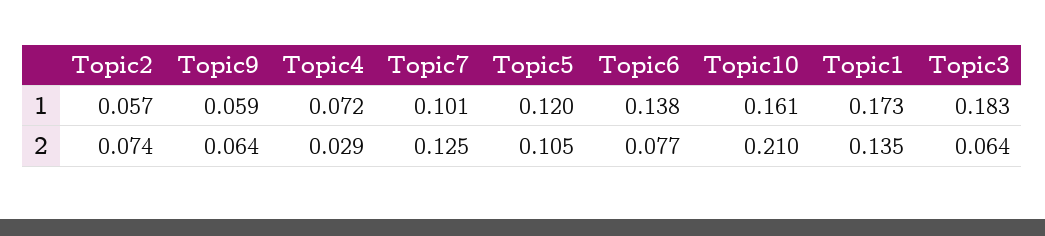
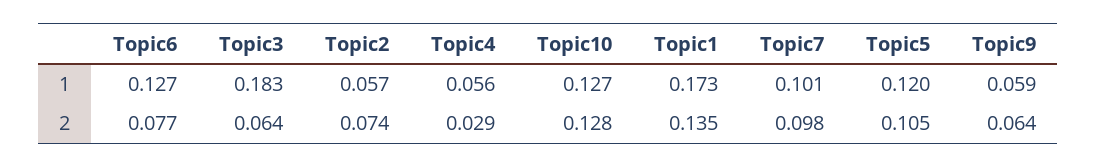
Topic4, 1: 0.072 -> 0.056
Topic6, 1: 0.138 -> 0.127
Topic10, 1: 0.161 -> 0.127
Topic7, 2: 0.125 -> 0.098
Topic10, 2: 0.21 -> 0.128

